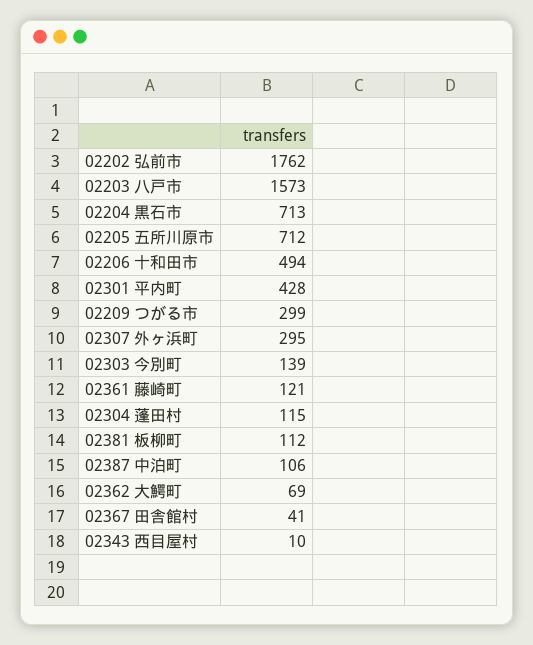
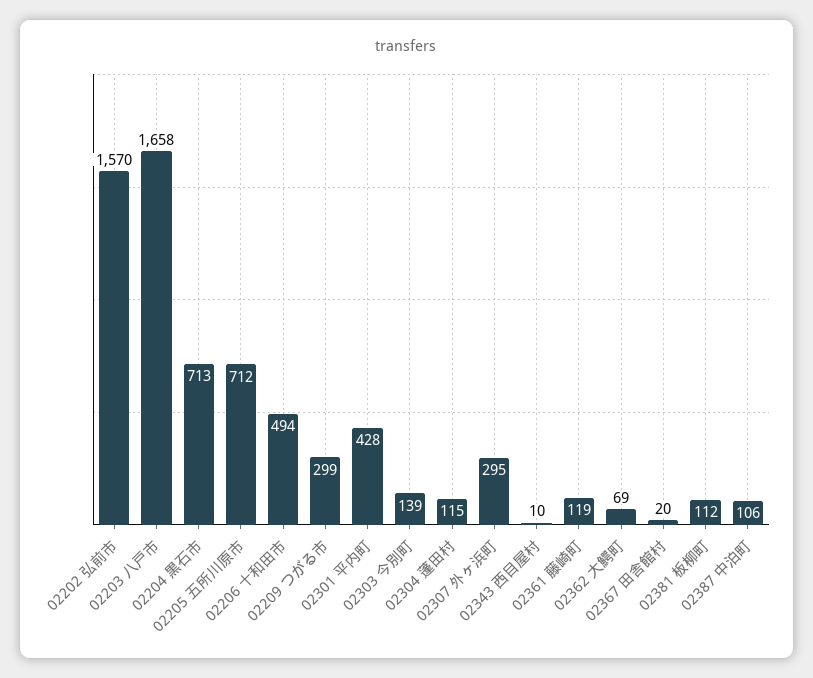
02202 弘前市: 1762 -> 1570
02203 八戸市: 1573 -> 1658
02361 藤崎町: 121 -> 119
02367 田舎館村: 41 -> 20

